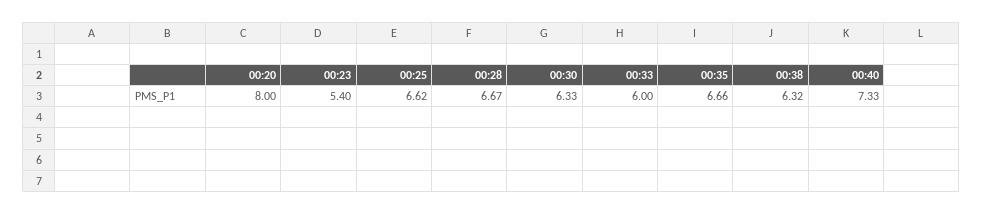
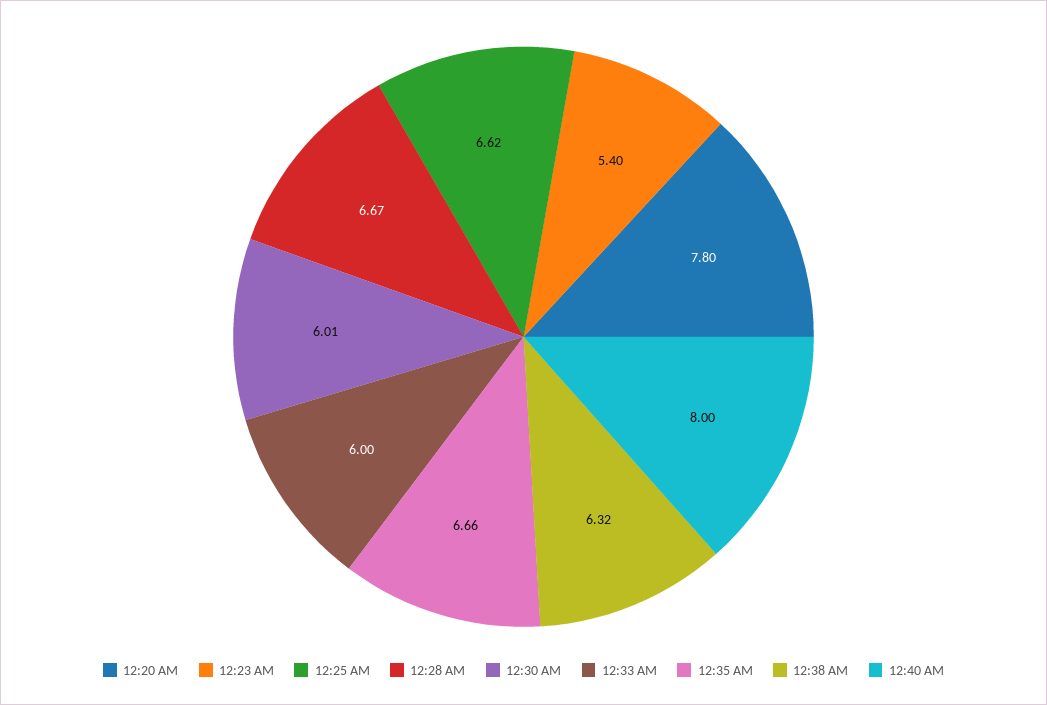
00:20: 8 -> 7.8
00:30: 6.33 -> 6.01
00:40: 7.33 -> 8

